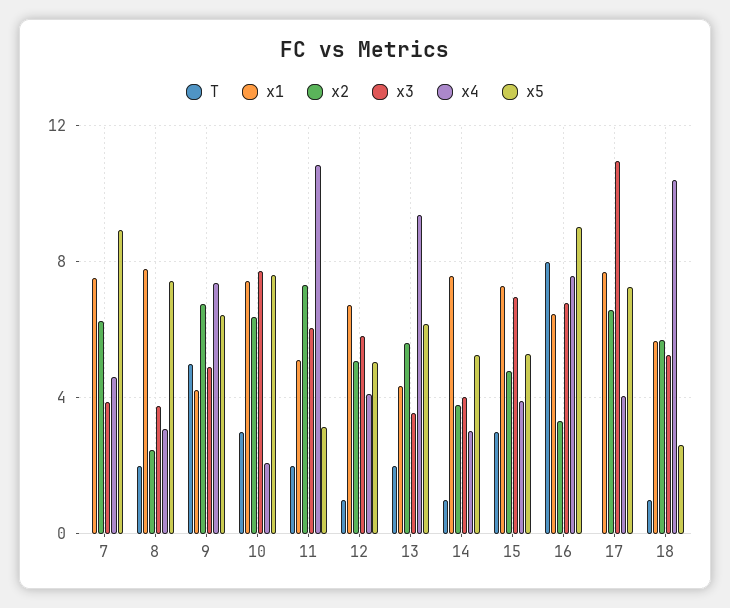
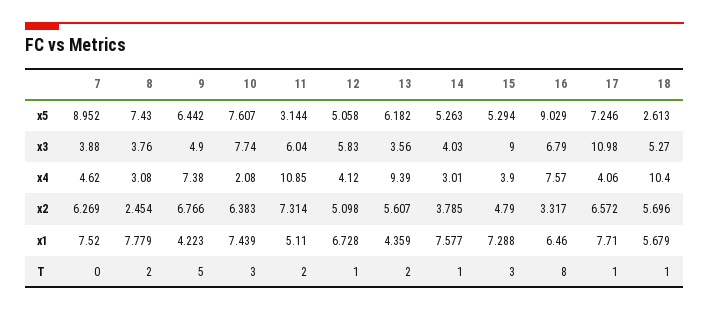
x3, 15: 7 -> 9
T, 17: 0 -> 1

